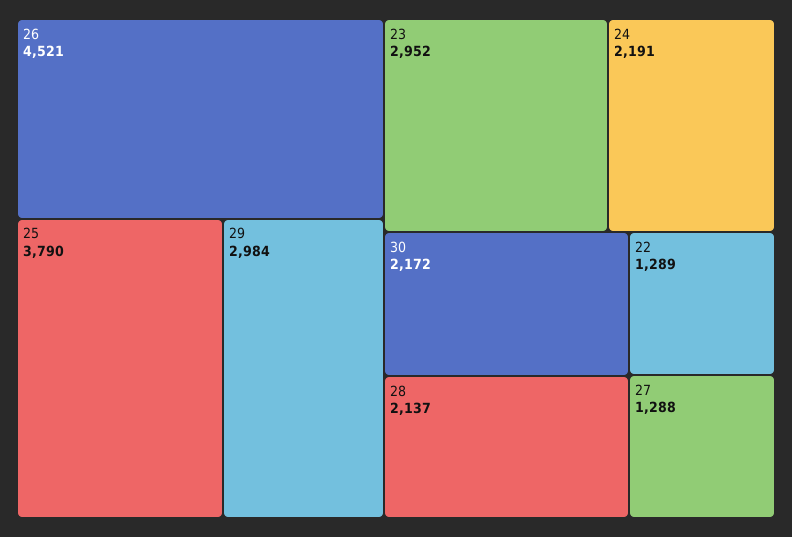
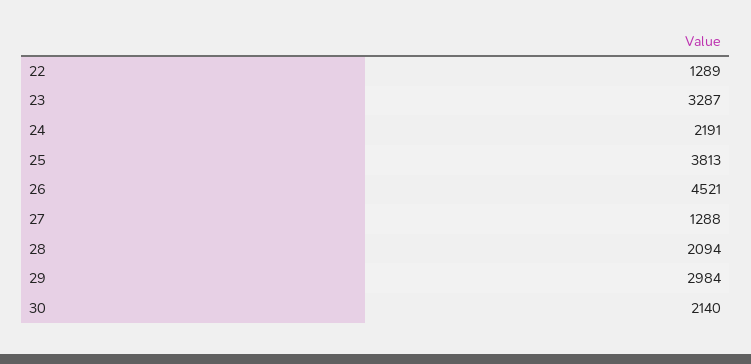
25: 3790 -> 3813
23: 2952 -> 3287
30: 2172 -> 2140
28: 2137 -> 2094

